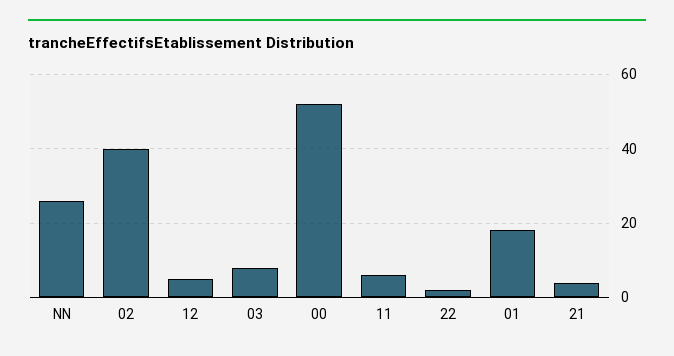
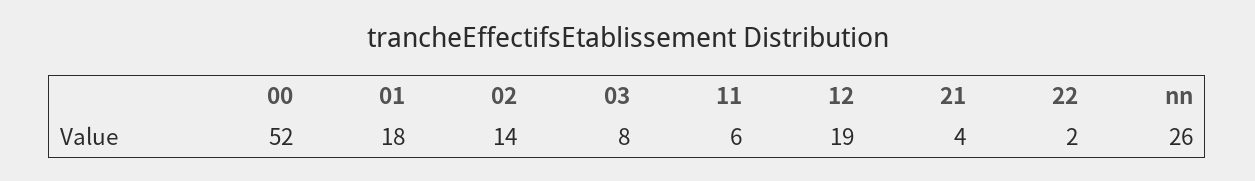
02: 40 -> 14
12: 5 -> 19

